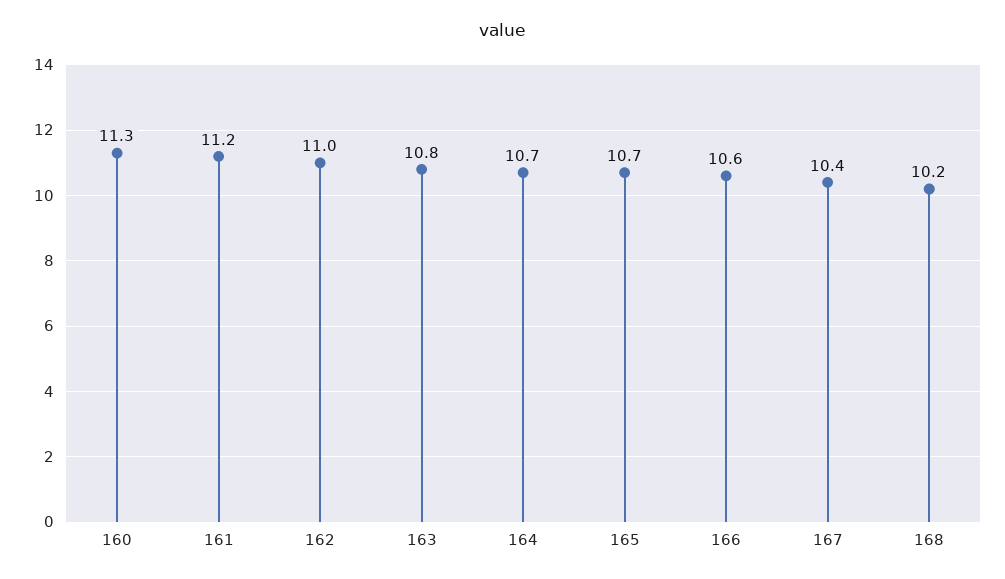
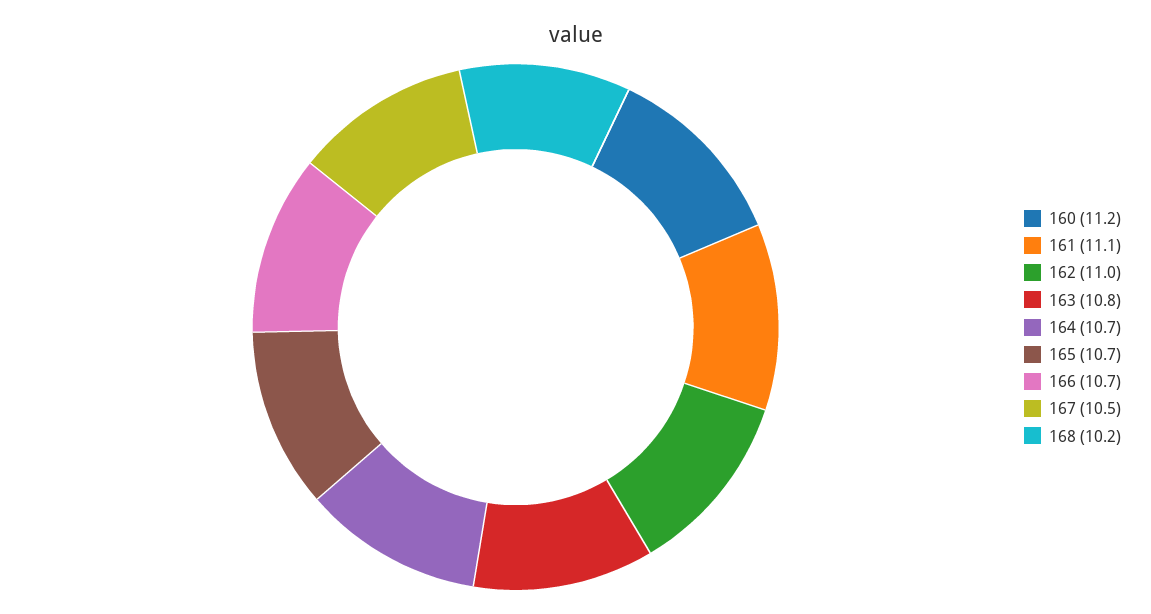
160: 11.3 -> 11.2
161: 11.2 -> 11.1
166: 10.6 -> 10.7
167: 10.4 -> 10.5

